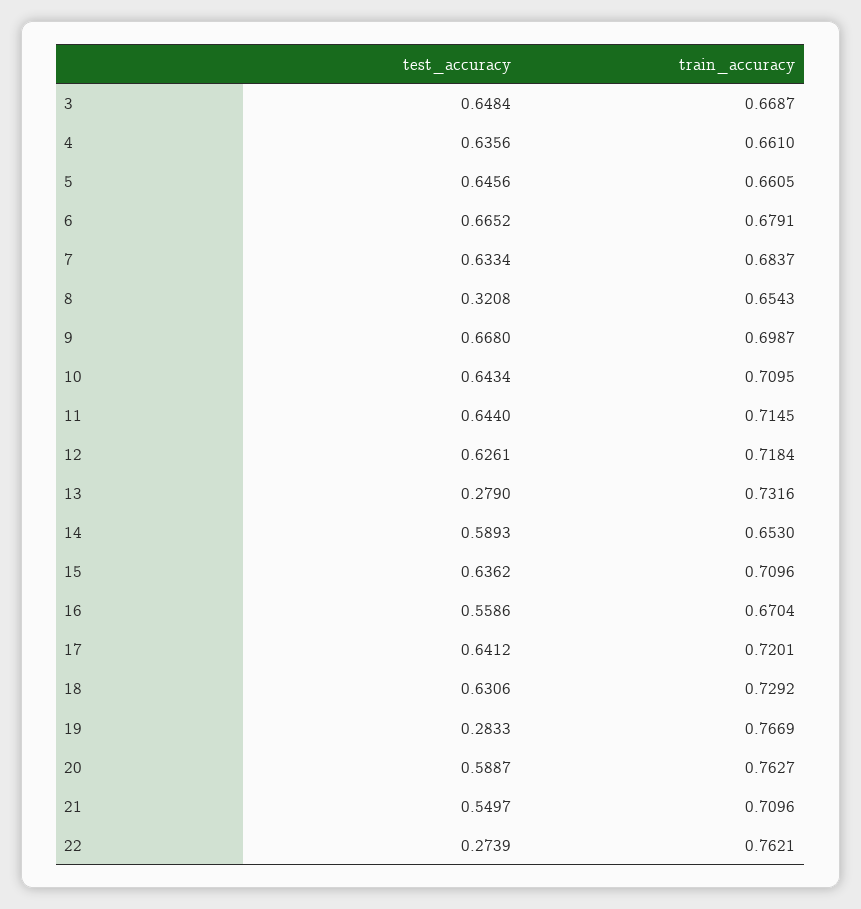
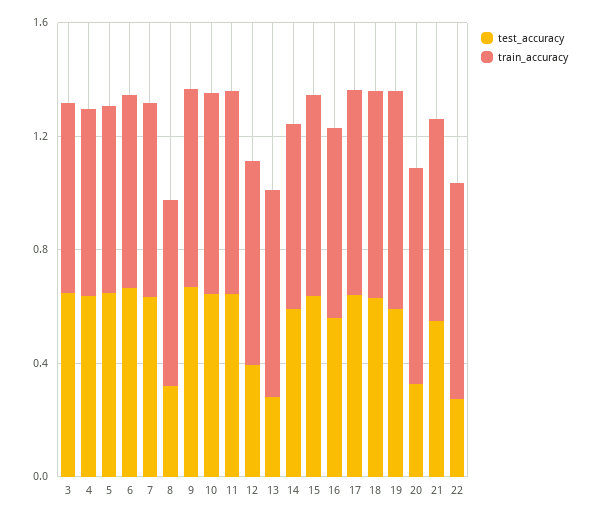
test_accuracy, 12: 0.6261 -> 0.4
test_accuracy, 19: 0.2833 -> 0.6
test_accuracy, 20: 0.5887 -> 0.3

